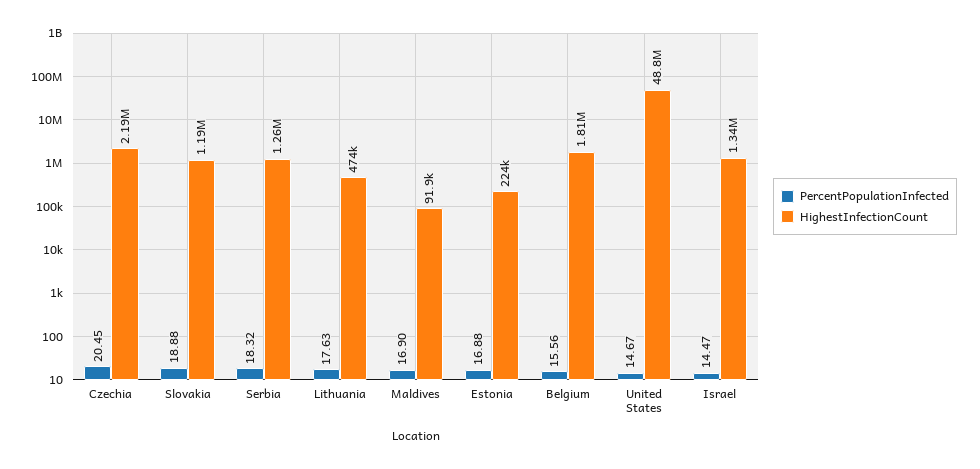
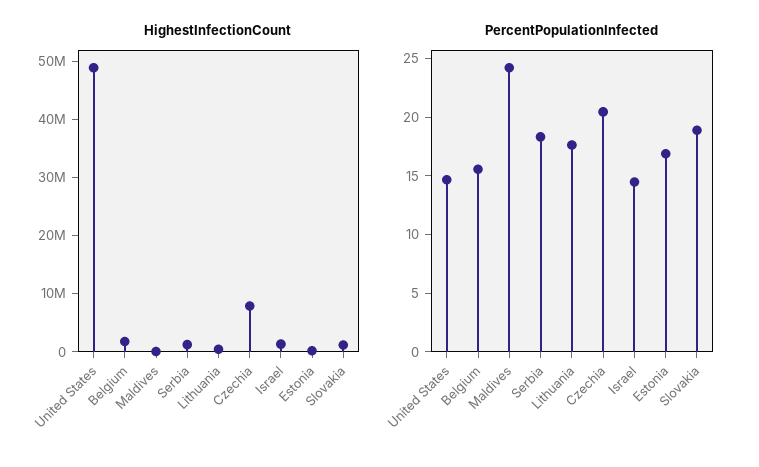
HighestInfectionCount, Czechia: 2190000 -> 8000000
PercentPopulationInfected, Maldives: 16.9 -> 24

